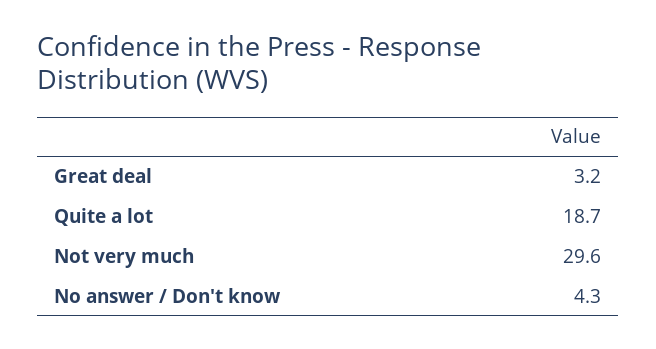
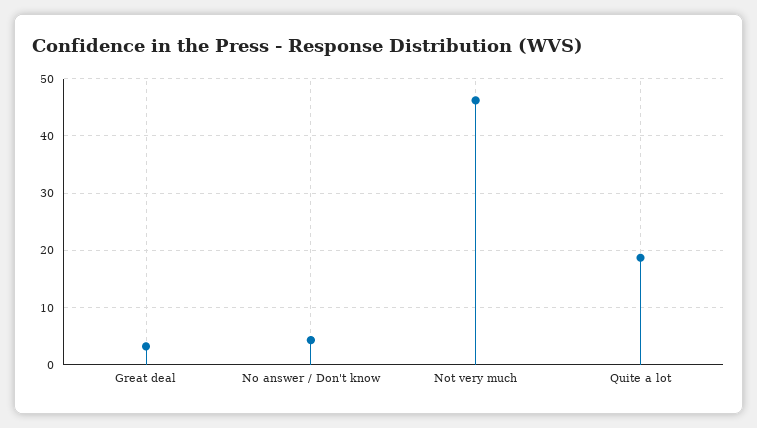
Not very much: 29.6 -> 46

